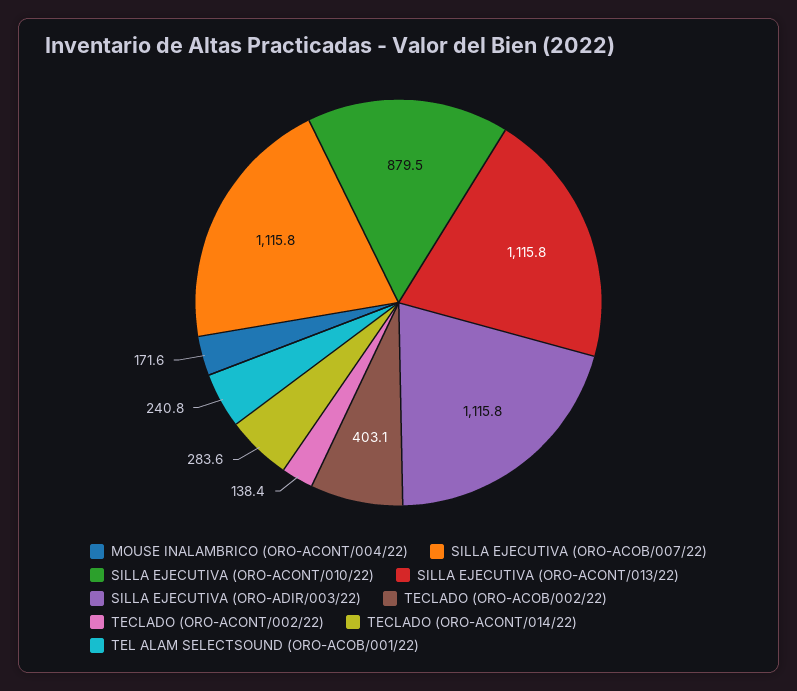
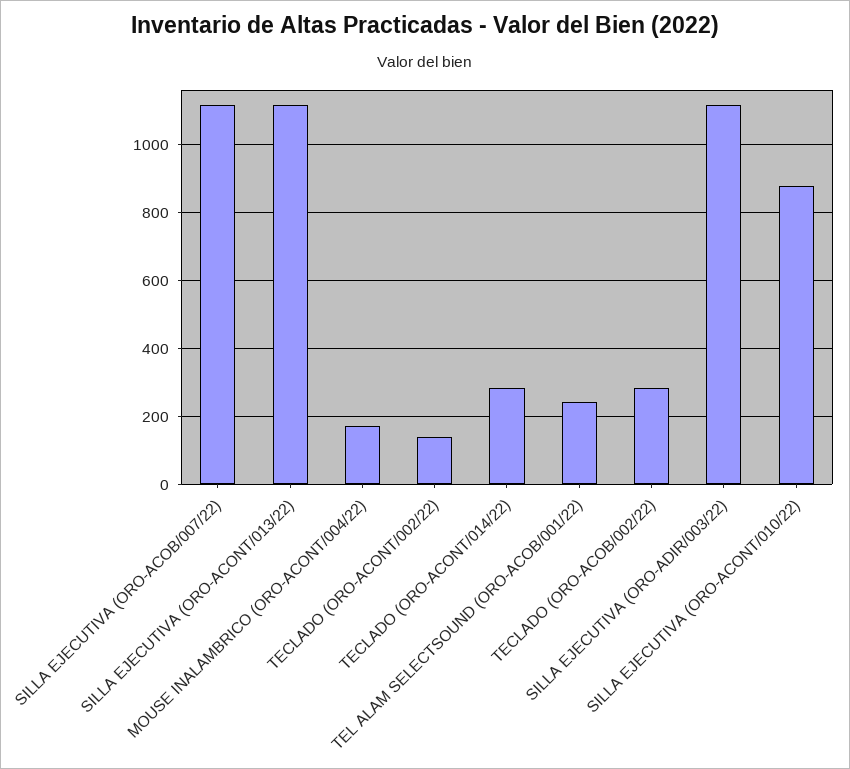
TECLADO (ORO-ACOB/002/22): 403.1 -> 280

